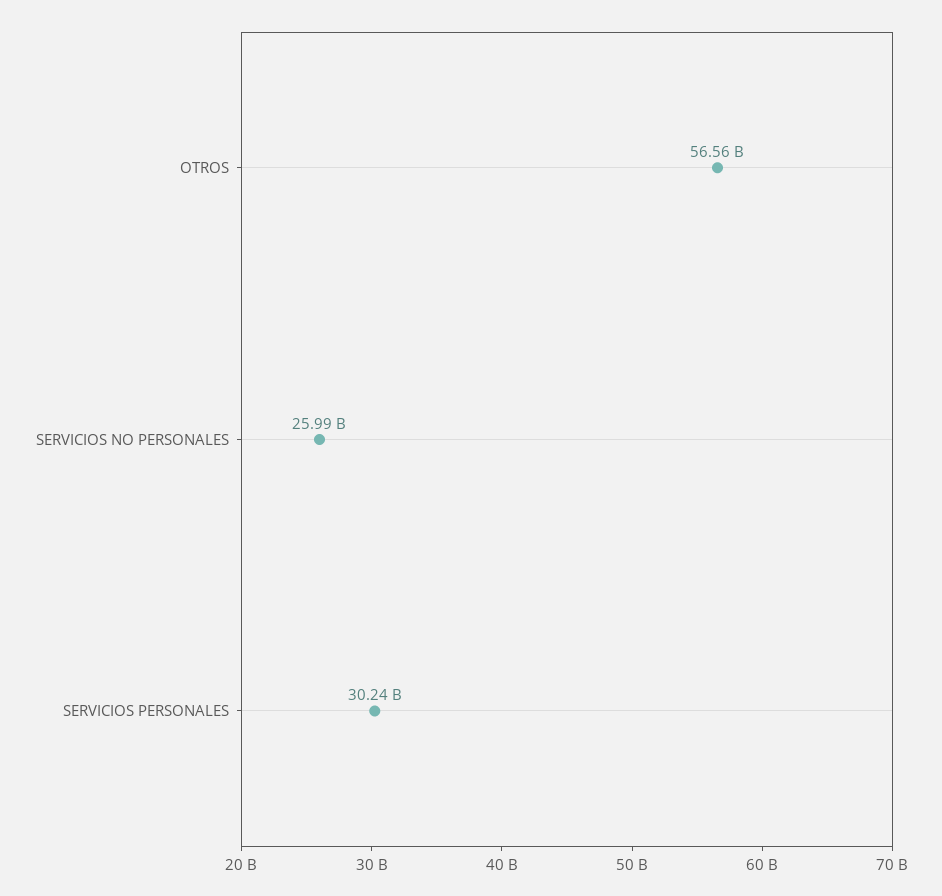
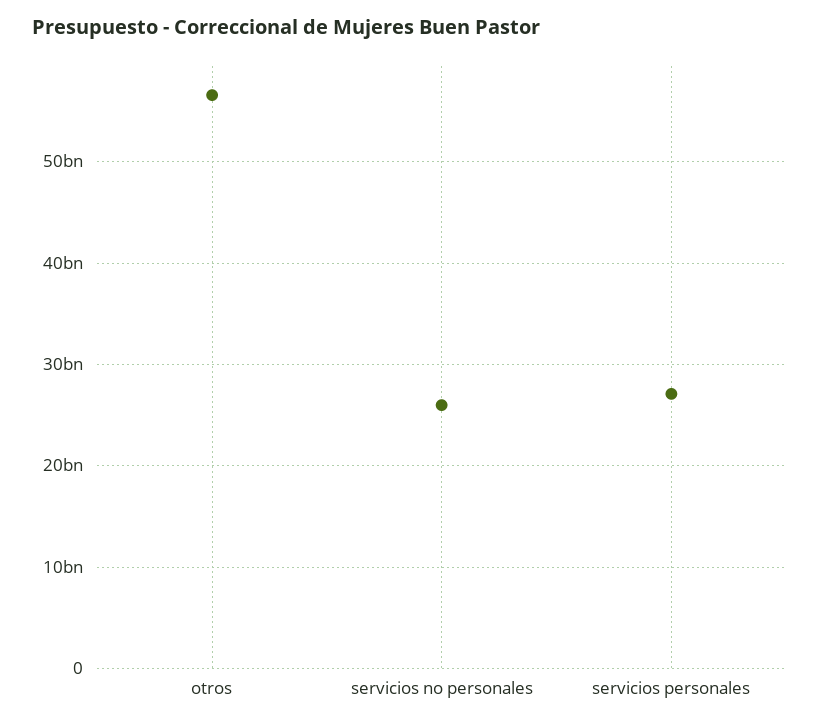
SERVICIOS PERSONALES: 30240000000 -> 27000000000

